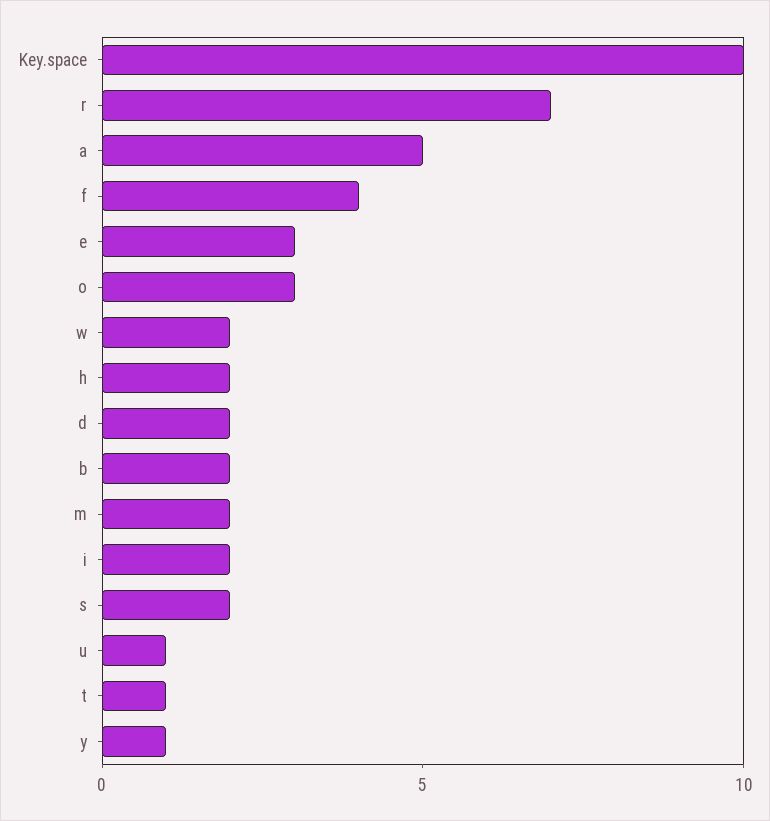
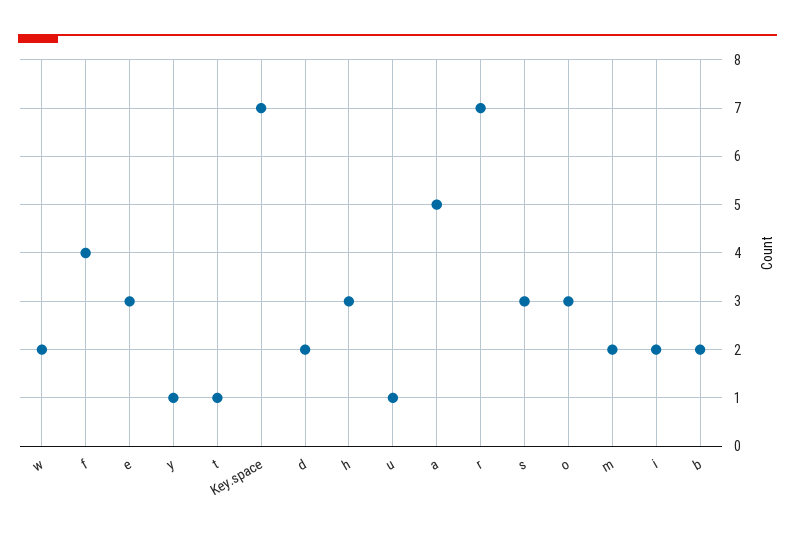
Key.space: 10 -> 7
h: 2 -> 3
s: 2 -> 3

